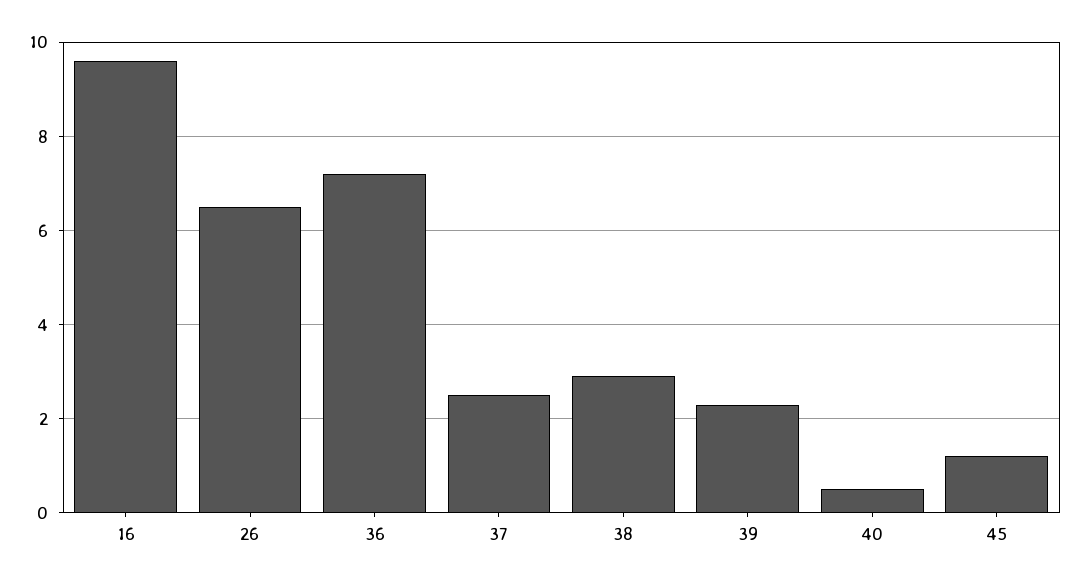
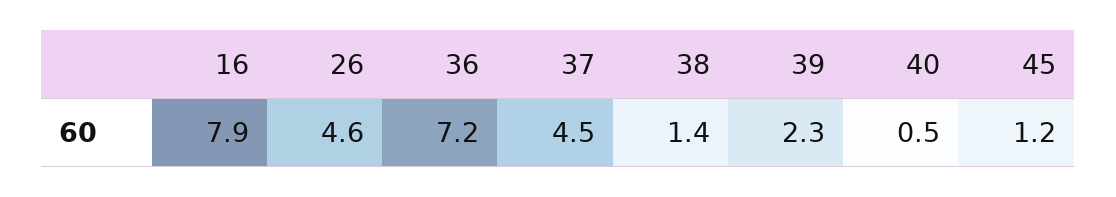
16: 9.5 -> 7.9
26: 6.5 -> 4.6
37: 2.5 -> 4.5
38: 3 -> 1.4

